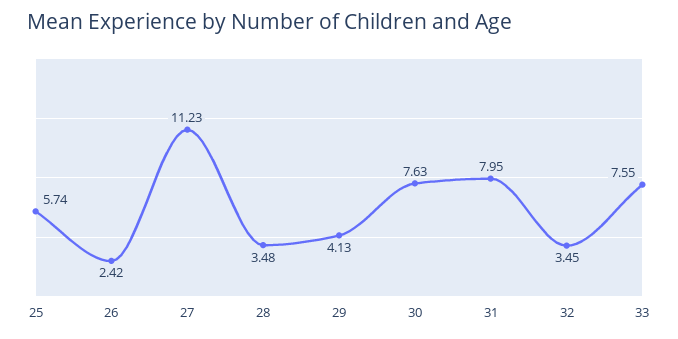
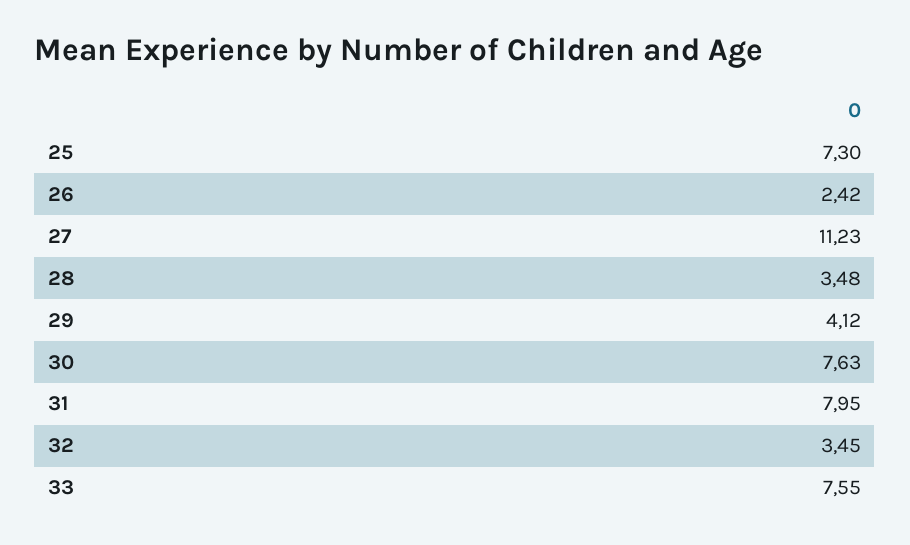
25: 5.74 -> 7.3
29: 4.13 -> 4.12

